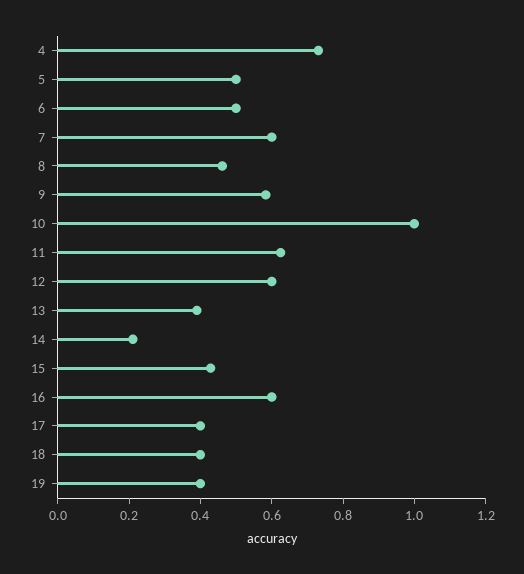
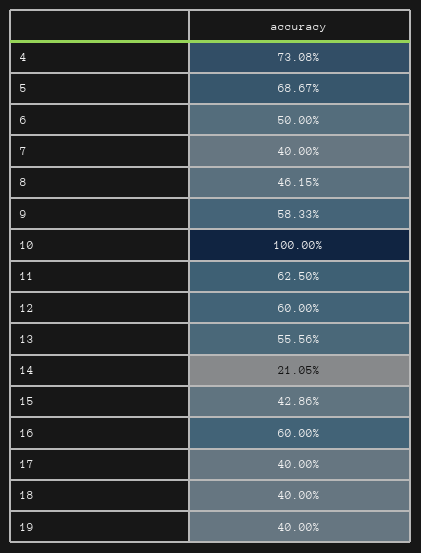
5: 0.5 -> 0.6867
7: 0.6 -> 0.4
13: 0.4 -> 0.5556

